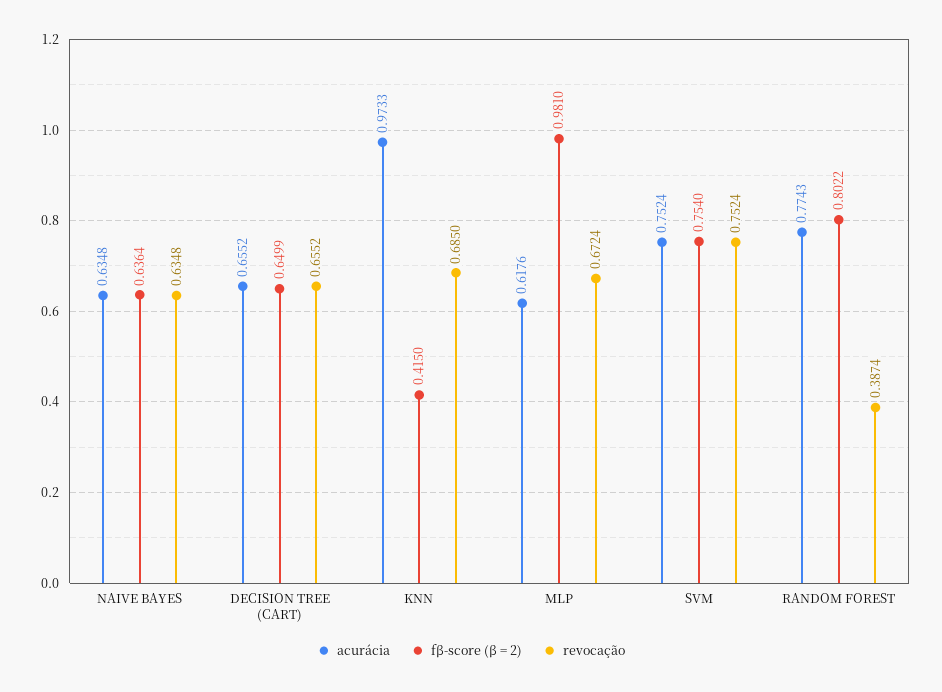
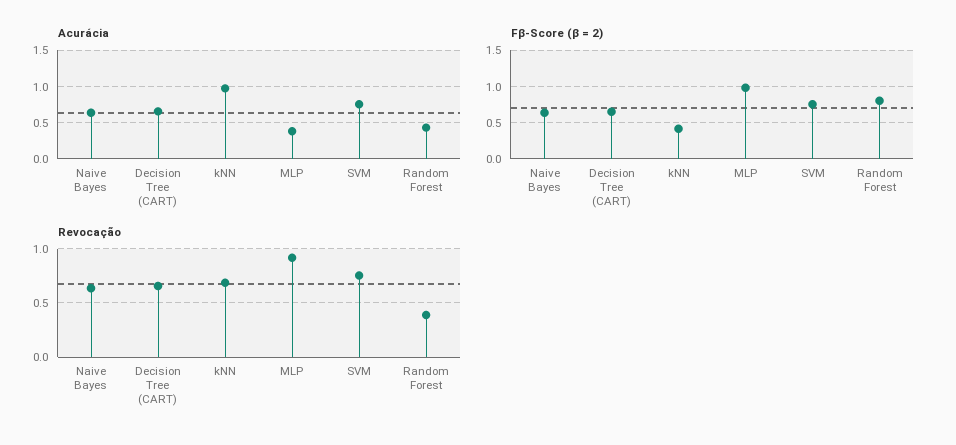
acurácia, MLP: 0.6176 -> 0.4
revocação, MLP: 0.6724 -> 0.9
acurácia, RANDOM FOREST: 0.7743 -> 0.4

